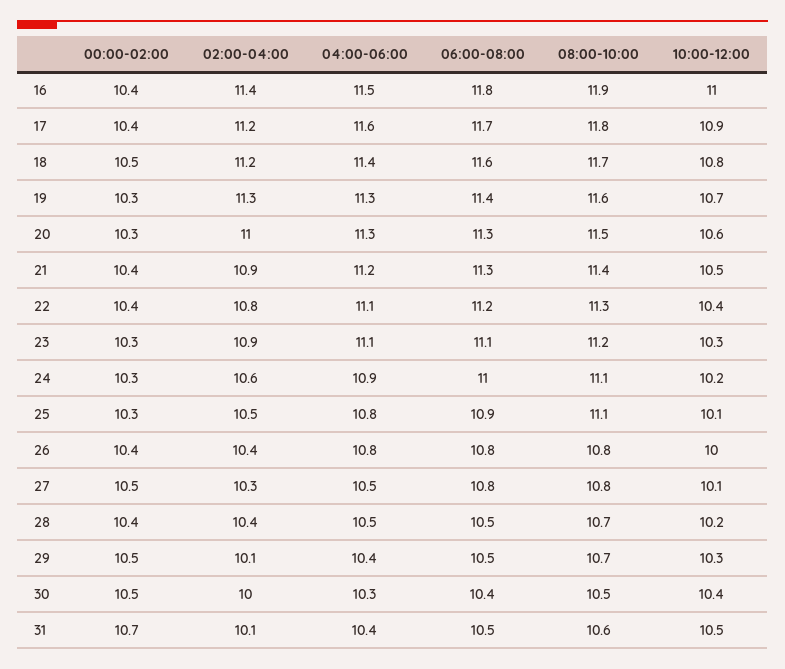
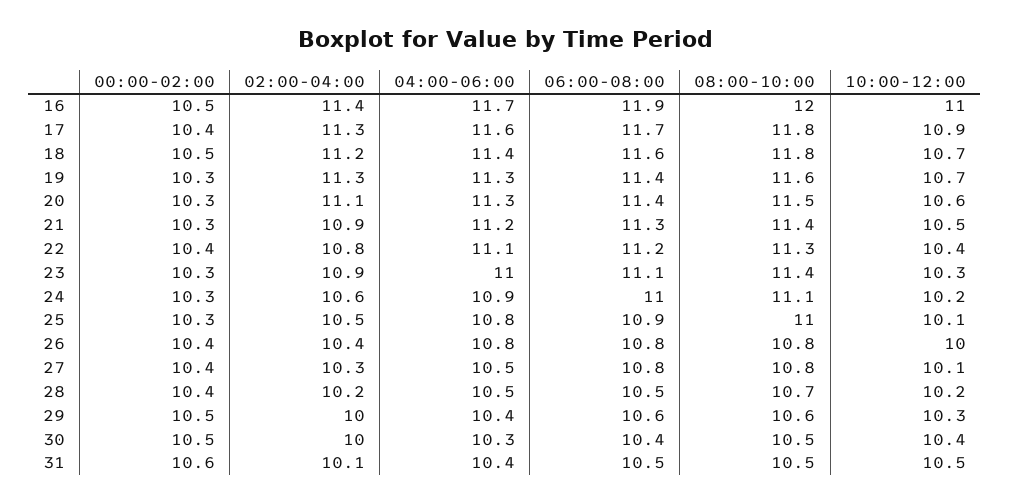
00:00-02:00, 16: 10.4 -> 10.5
04:00-06:00, 16: 11.5 -> 11.7
06:00-08:00, 16: 11.8 -> 11.9
08:00-10:00, 16: 11.9 -> 12
02:00-04:00, 17: 11.2 -> 11.3
08:00-10:00, 18: 11.7 -> 11.8
10:00-12:00, 18: 10.8 -> 10.7
02:00-04:00, 20: 11 -> 11.1
06:00-08:00, 20: 11.3 -> 11.4
00:00-02:00, 21: 10.4 -> 10.3
04:00-06:00, 23: 11.1 -> 11
08:00-10:00, 23: 11.2 -> 11.4
08:00-10:00, 25: 11.1 -> 11
00:00-02:00, 27: 10.5 -> 10.4
02:00-04:00, 28: 10.4 -> 10.2
02:00-04:00, 29: 10.1 -> 10
06:00-08:00, 29: 10.5 -> 10.6
08:00-10:00, 29: 10.7 -> 10.6
00:00-02:00, 31: 10.7 -> 10.6
08:00-10:00, 31: 10.6 -> 10.5

